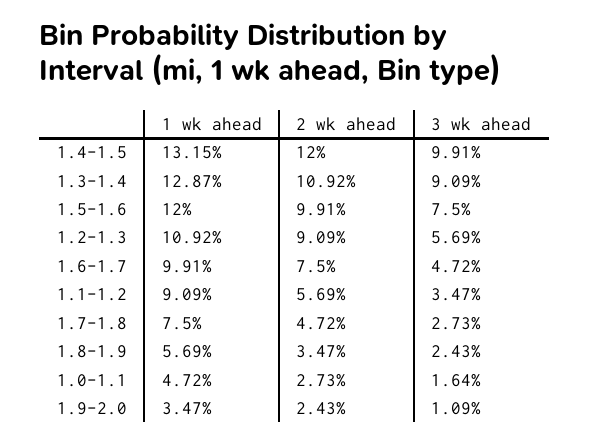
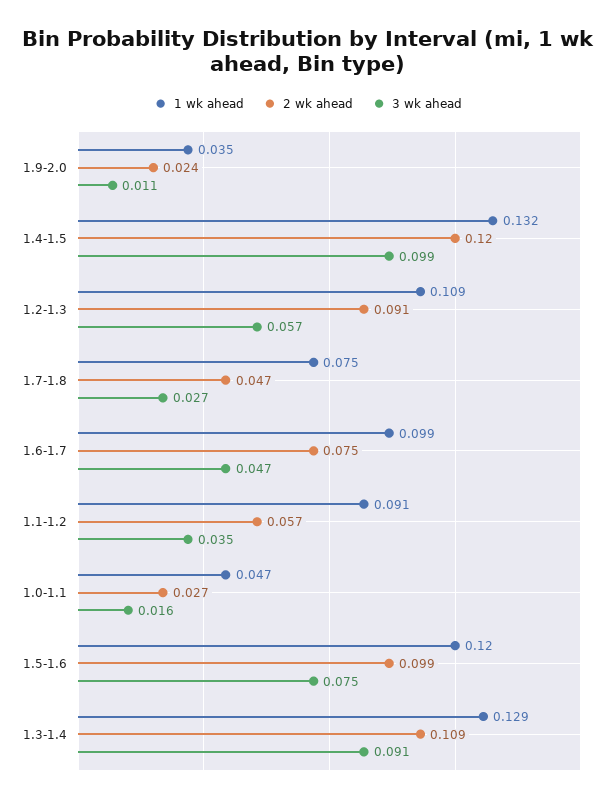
1 wk ahead, 1.8-1.9: 0.0569 -> none
2 wk ahead, 1.8-1.9: 0.0347 -> none
3 wk ahead, 1.8-1.9: 0.0243 -> none

